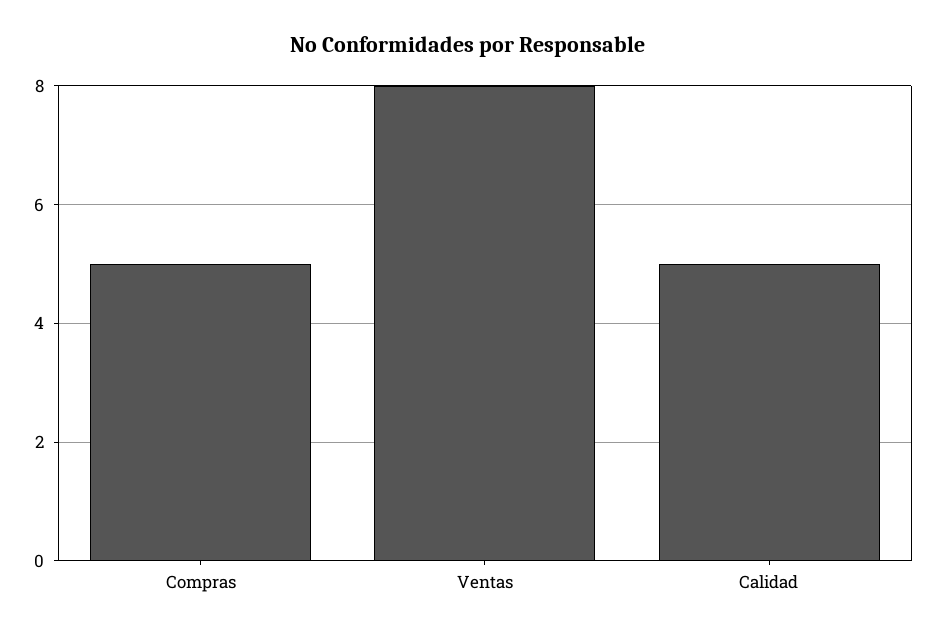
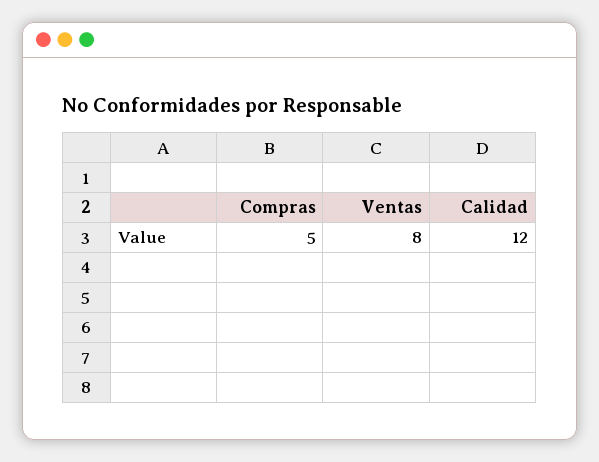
Calidad: 5 -> 12

